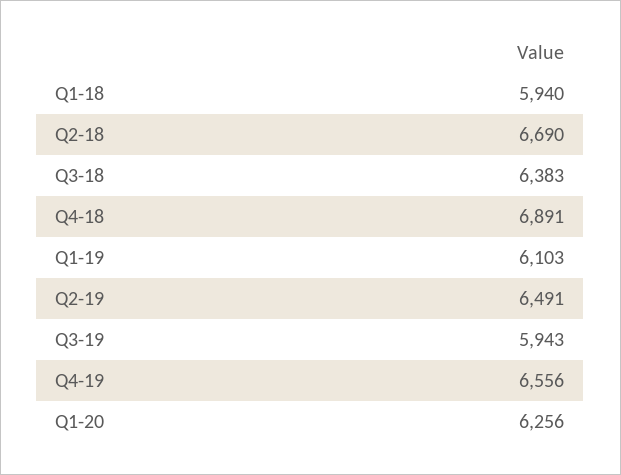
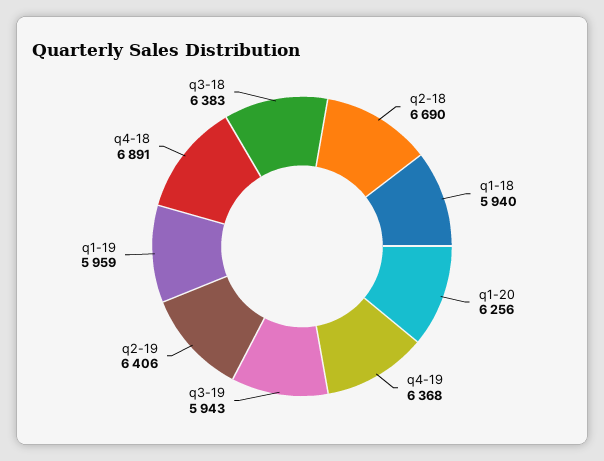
Q1-19: 6103 -> 5959
Q2-19: 6491 -> 6406
Q4-19: 6556 -> 6368

